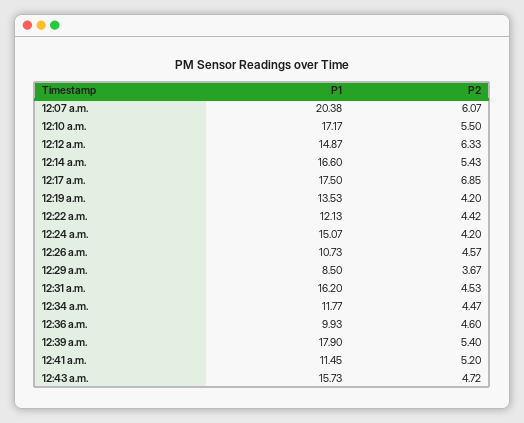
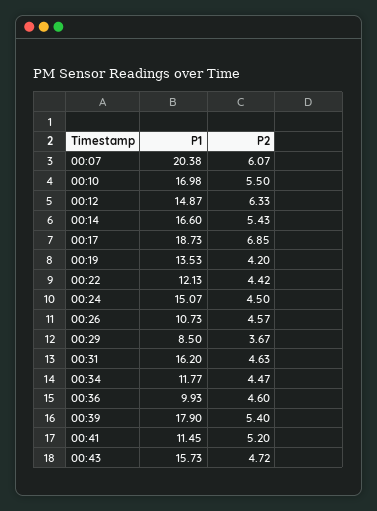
P1, 12:10 a.m.: 17.17 -> 16.98
P1, 12:17 a.m.: 17.5 -> 18.73
P2, 12:24 a.m.: 4.2 -> 4.5
P2, 12:31 a.m.: 4.53 -> 4.63

